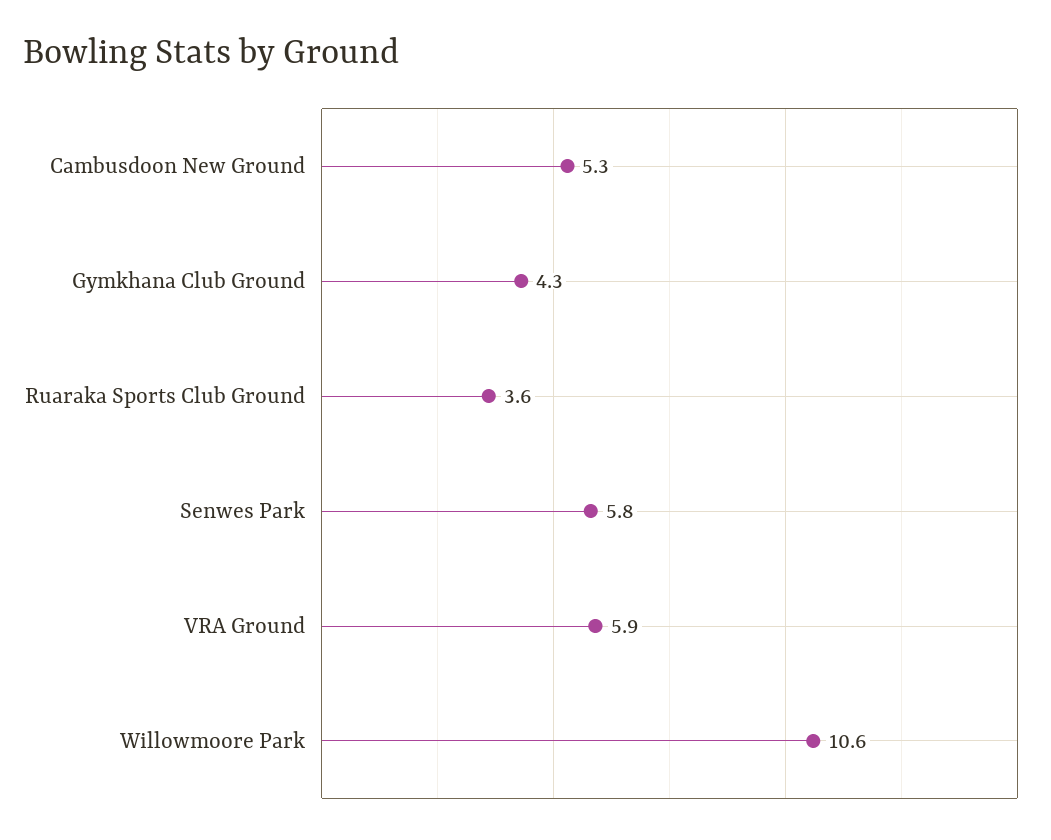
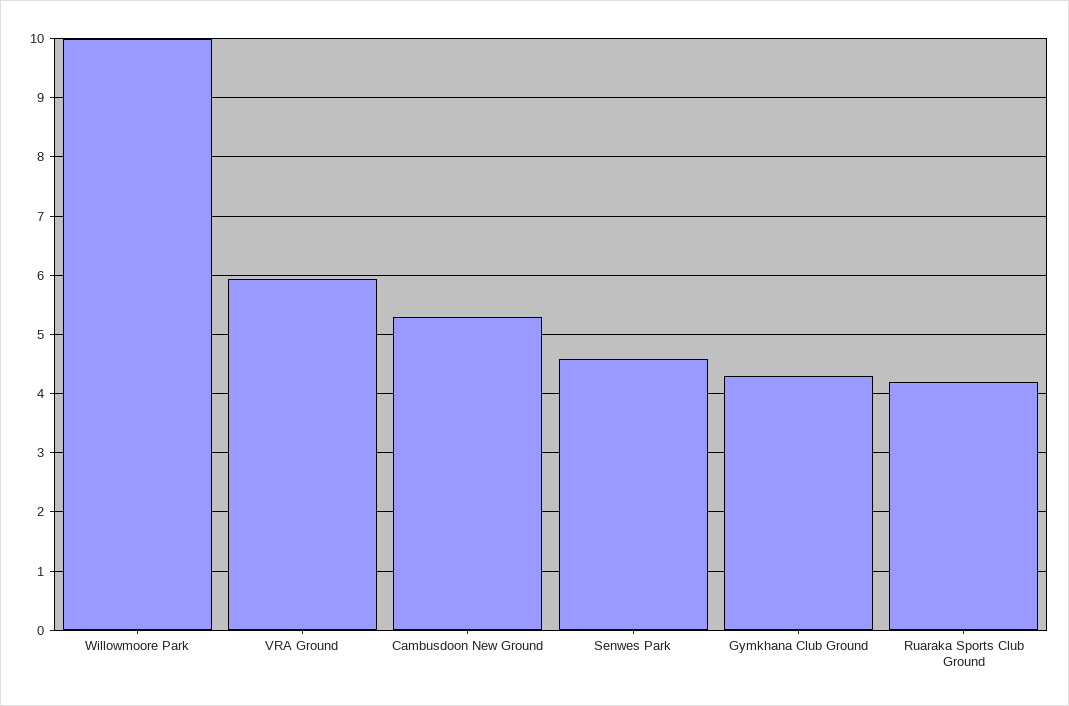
Ruaraka Sports Club Ground: 3.6 -> 4.2
Senwes Park: 5.8 -> 4.6
Willowmoore Park: 10.6 -> 10

